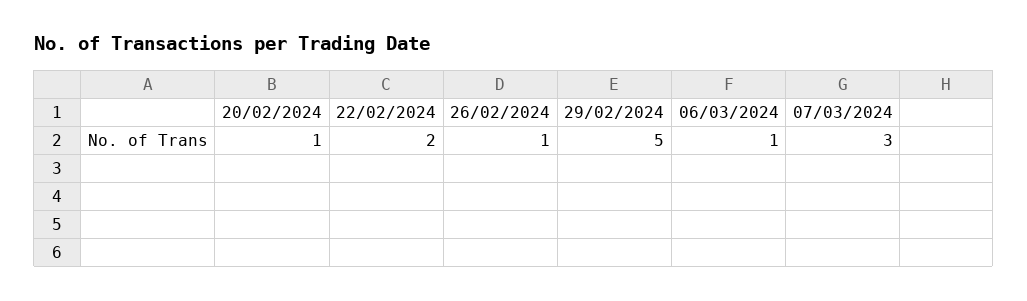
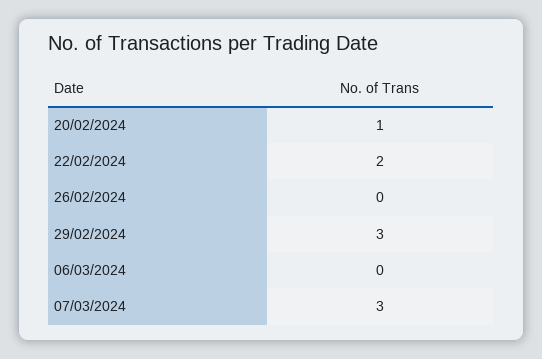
26/02/2024: 1 -> 0
29/02/2024: 5 -> 3
06/03/2024: 1 -> 0

